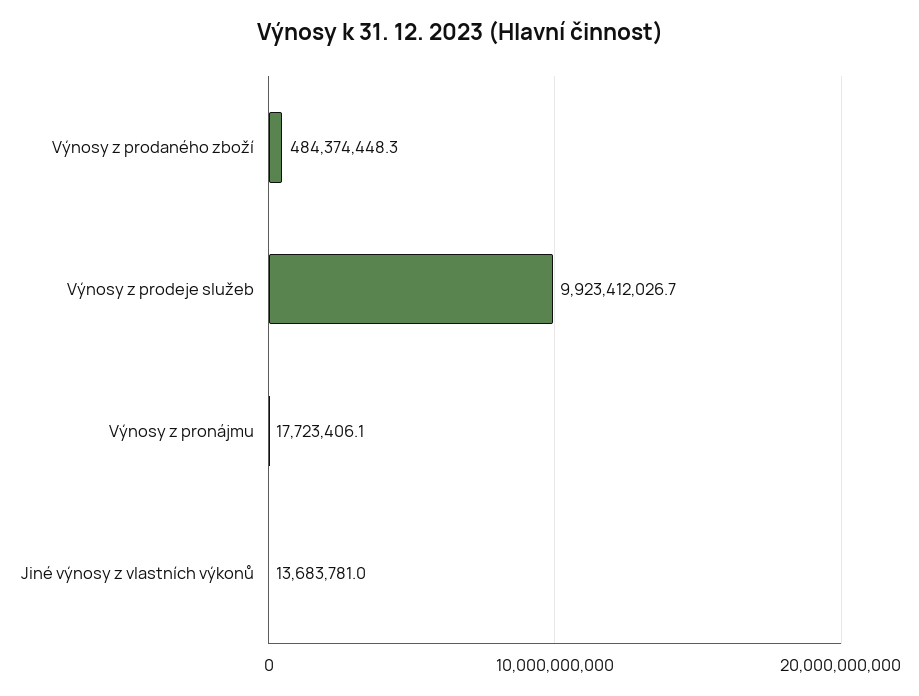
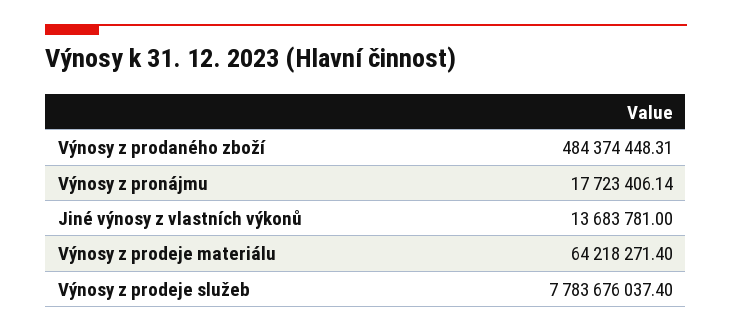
Výnosy z prodeje služeb: 9923412026.7 -> 7783676037.4
Výnosy z prodeje materiálu: none -> 64218271.4

